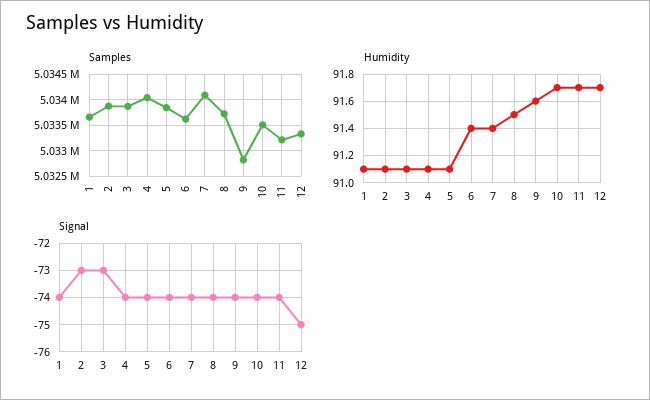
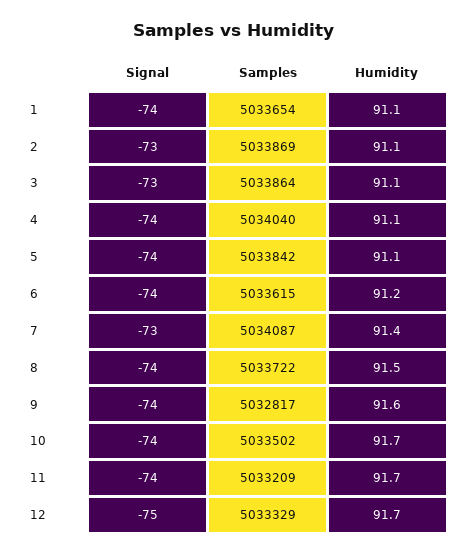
Humidity, 6: 91.4 -> 91.2
Signal, 7: -74 -> -73

